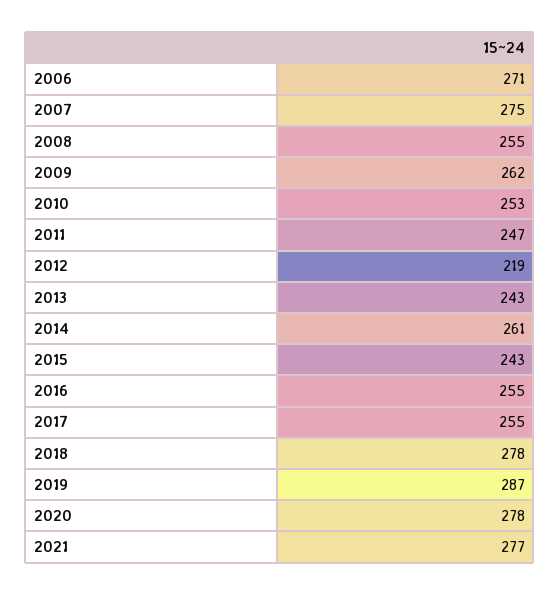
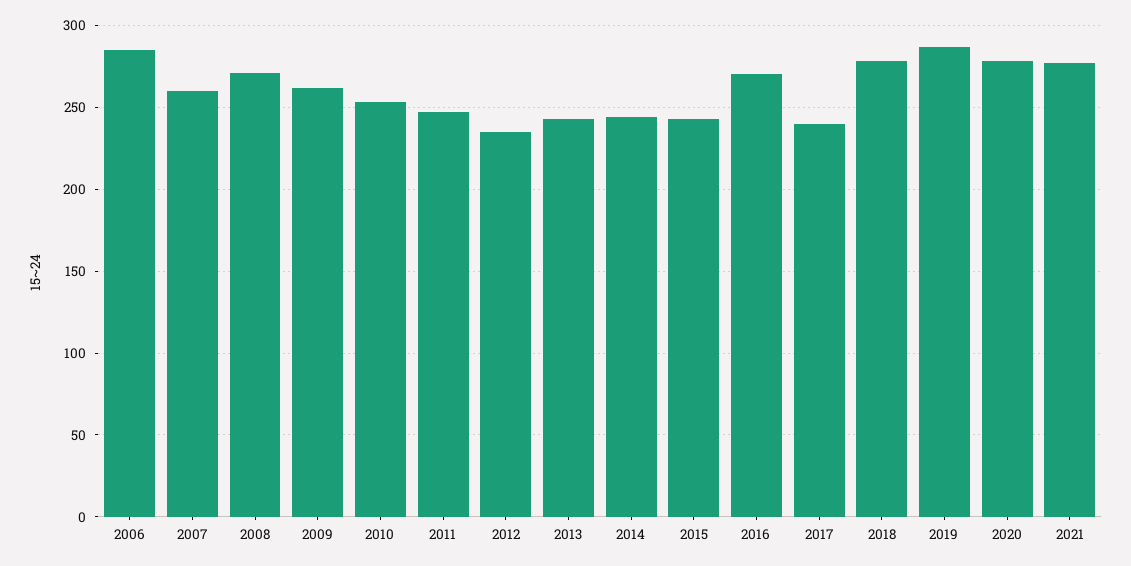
2006: 271 -> 285
2007: 275 -> 260
2008: 255 -> 270
2012: 219 -> 235
2014: 261 -> 245
2016: 255 -> 270
2017: 255 -> 240

